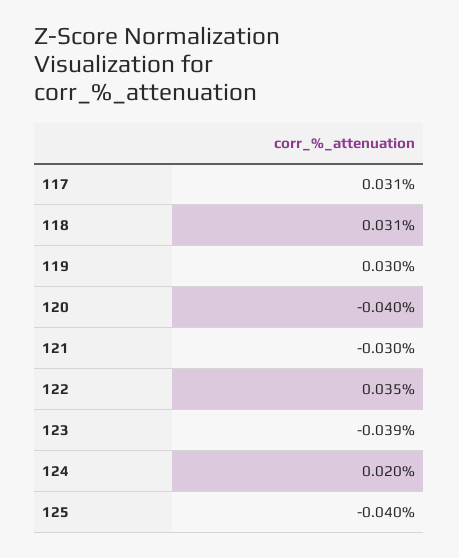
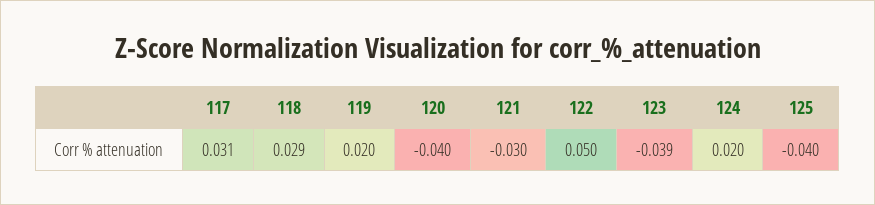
118: 0.031 -> 0.029
119: 0.03 -> 0.02
122: 0.035 -> 0.05

